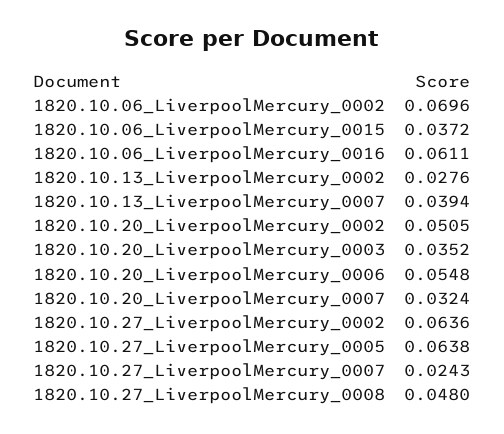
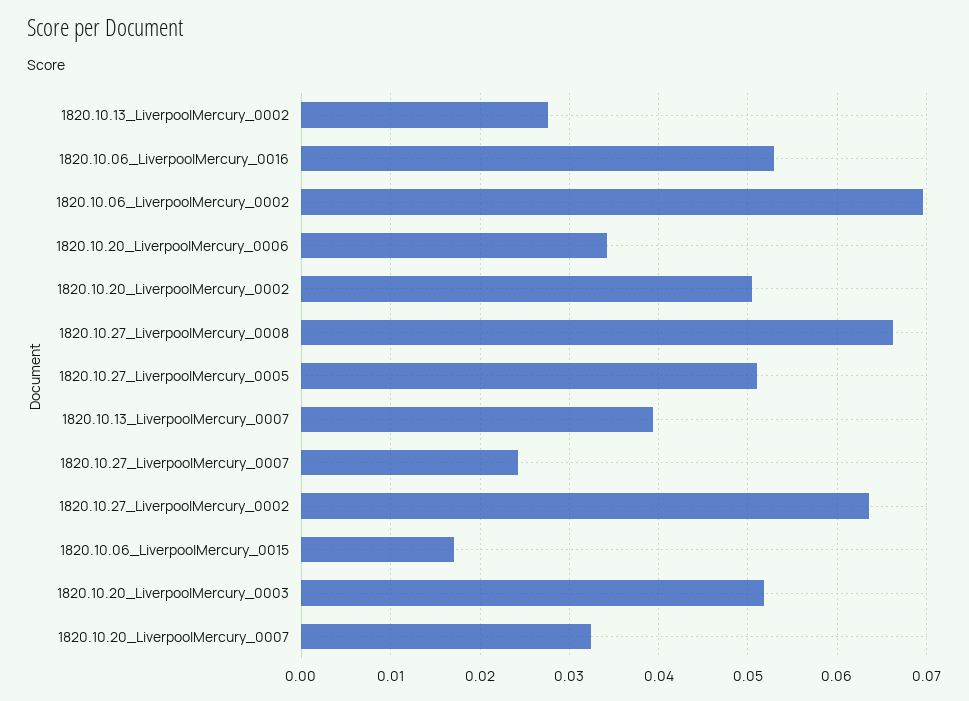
1820.10.06_LiverpoolMercury_0015: 0.0372 -> 0.017
1820.10.06_LiverpoolMercury_0016: 0.0611 -> 0.053
1820.10.20_LiverpoolMercury_0003: 0.0352 -> 0.052
1820.10.20_LiverpoolMercury_0006: 0.0548 -> 0.034
1820.10.27_LiverpoolMercury_0005: 0.0638 -> 0.051
1820.10.27_LiverpoolMercury_0008: 0.048 -> 0.066

